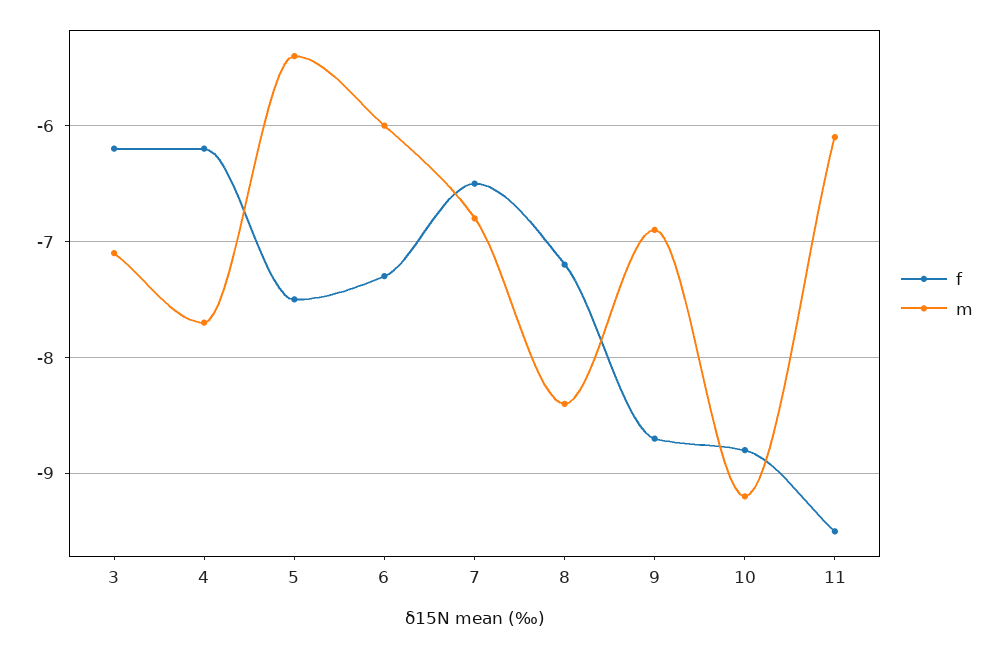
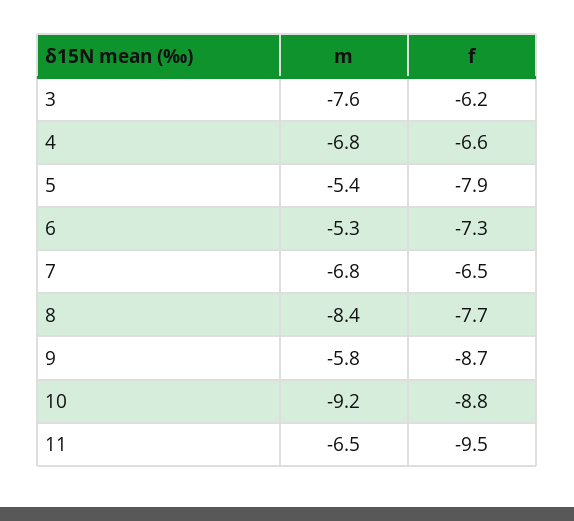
m, 3: -7.1 -> -7.6
f, 4: -6.2 -> -6.6
m, 4: -7.7 -> -6.8
f, 5: -7.5 -> -7.9
m, 6: -6 -> -5.3
f, 8: -7.2 -> -7.7
m, 9: -6.9 -> -5.8
m, 11: -6.1 -> -6.5

